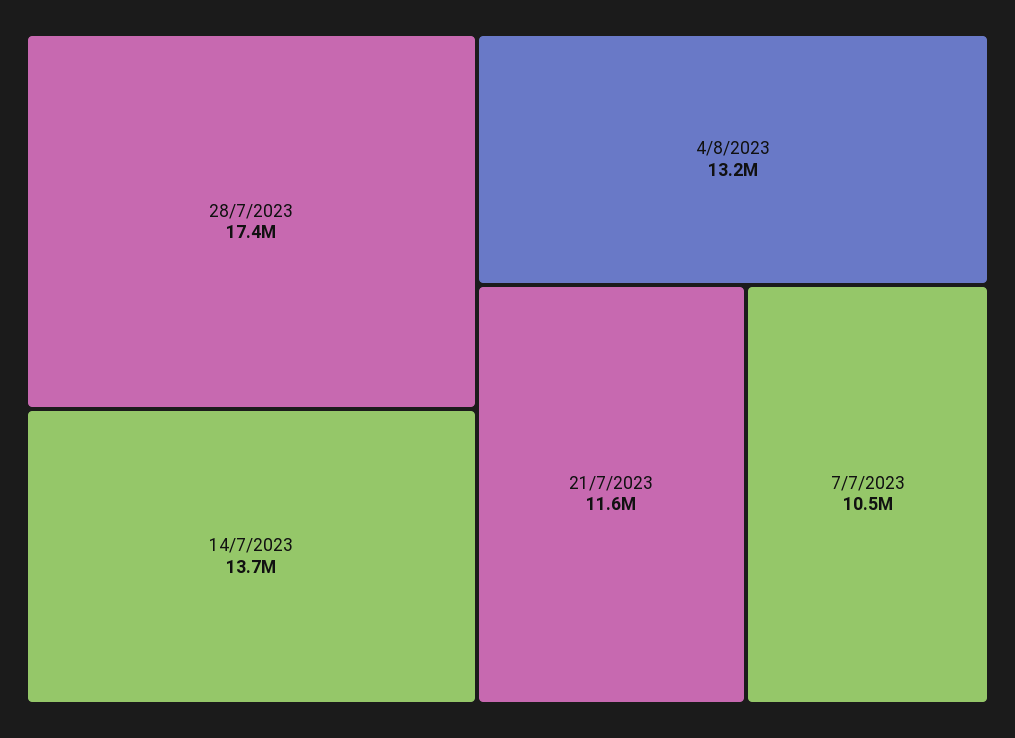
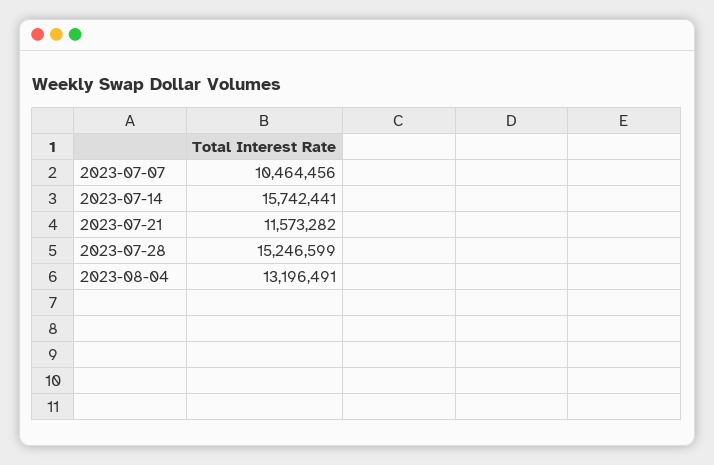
28/7/2023: 17400000 -> 15246599
14/7/2023: 13700000 -> 15742441

